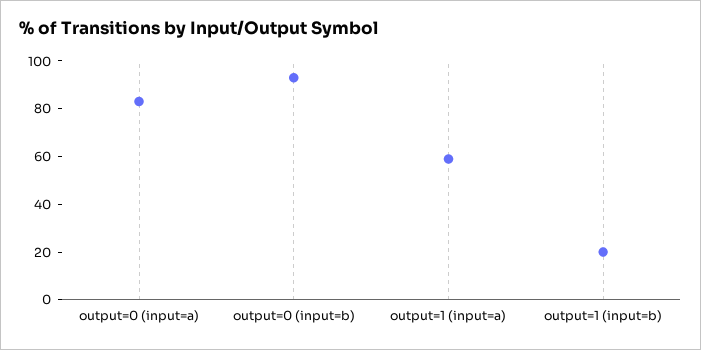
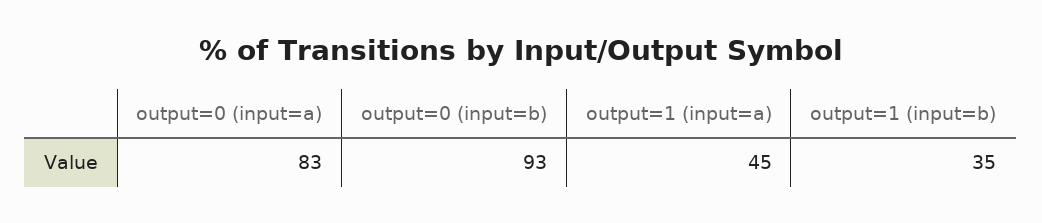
output=1 (input=a): 60 -> 45
output=1 (input=b): 20 -> 35

